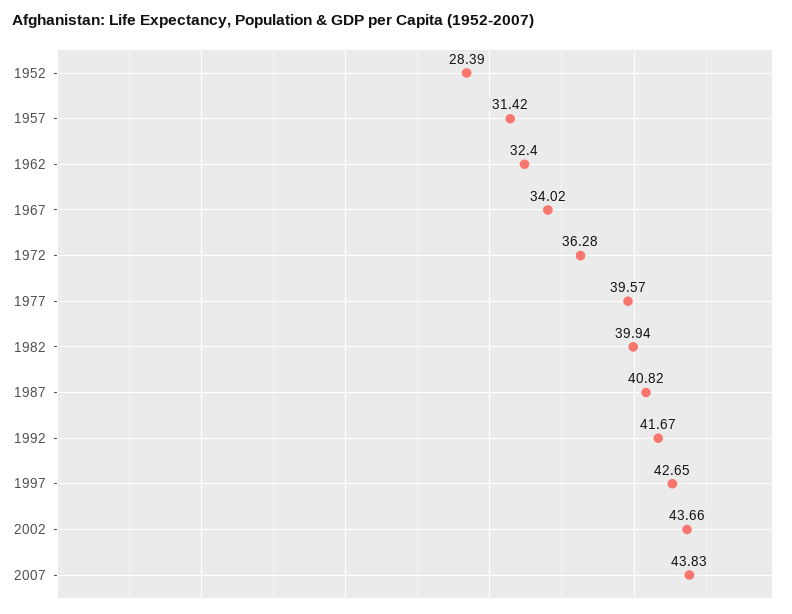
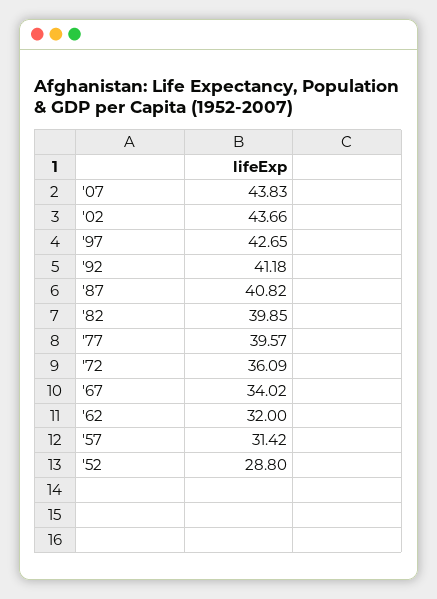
1952: 28.39 -> 28.8
1962: 32.4 -> 32
1972: 36.28 -> 36.09
1982: 39.94 -> 39.85
1992: 41.67 -> 41.18

